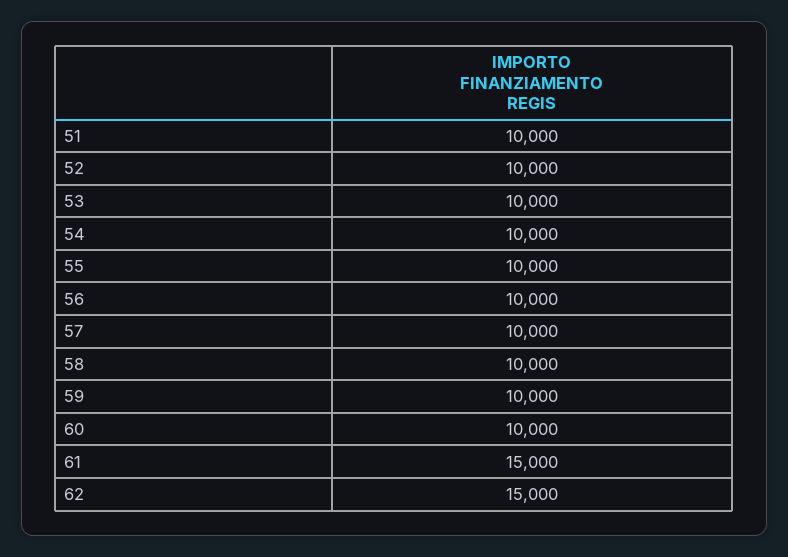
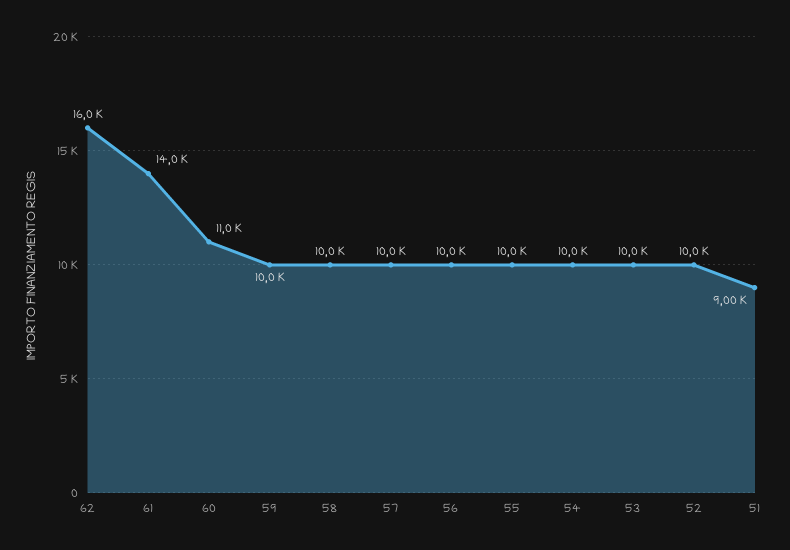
51: 10000 -> 9000
60: 10000 -> 11000
61: 15000 -> 14000
62: 15000 -> 16000

